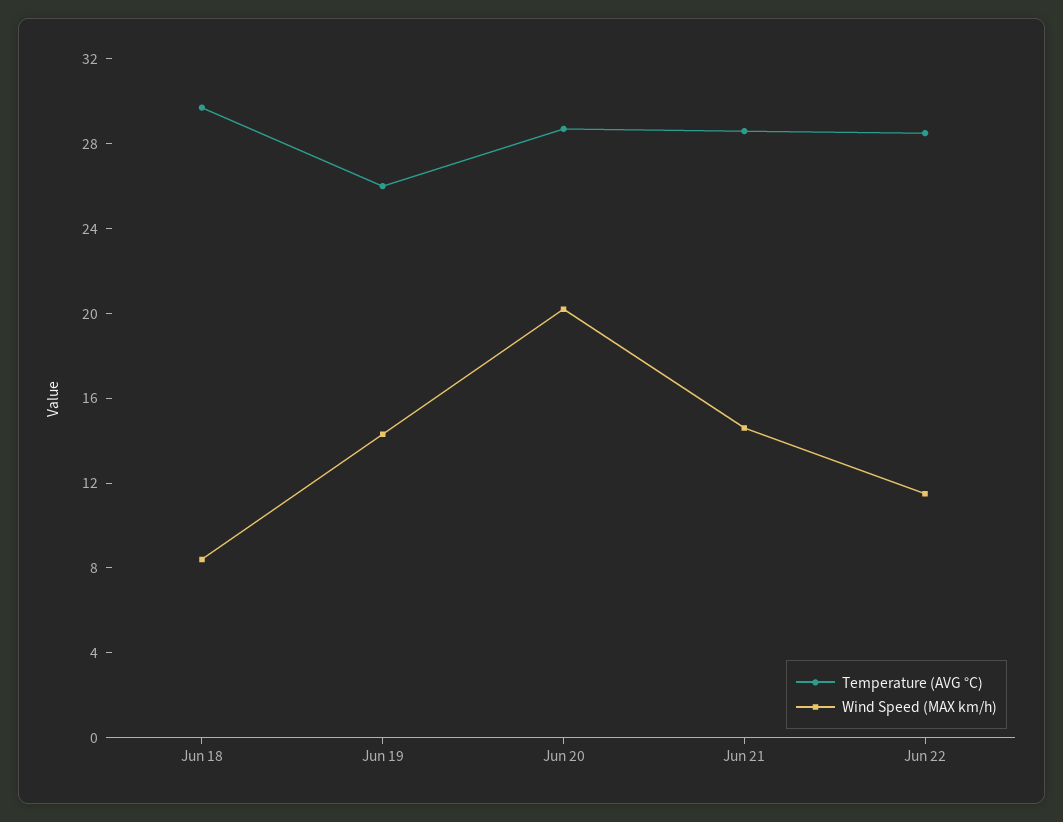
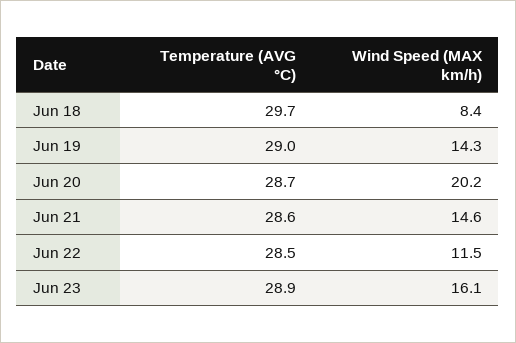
Temperature (AVG °C), Jun 19: 26 -> 29
Temperature (AVG °C), Jun 23: none -> 28.9
Wind Speed (MAX km/h), Jun 23: none -> 16.1

